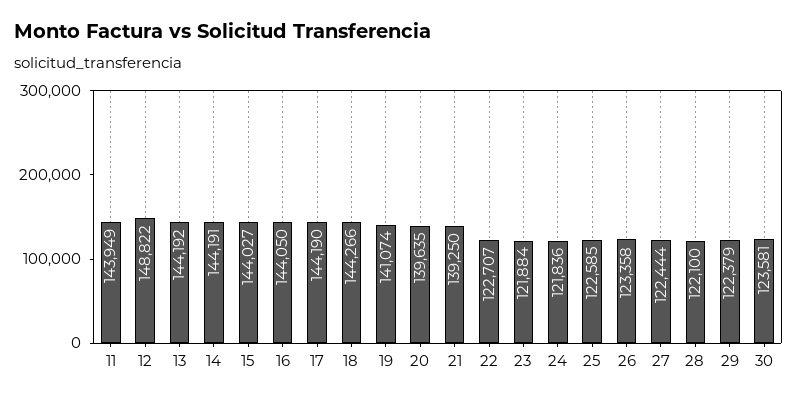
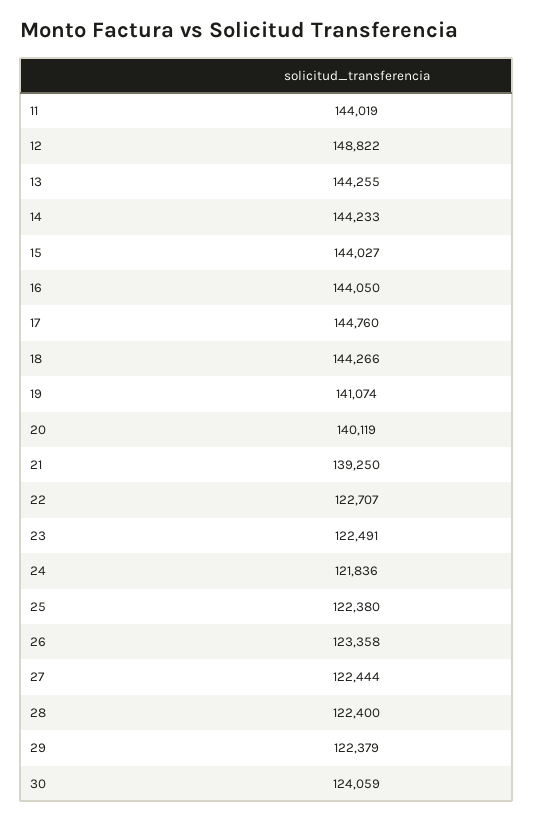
11: 143949 -> 144019
13: 144192 -> 144255
14: 144191 -> 144233
17: 144190 -> 144760
20: 139635 -> 140119
23: 121884 -> 122491
25: 122585 -> 122380
28: 122100 -> 122400
30: 123581 -> 124059

